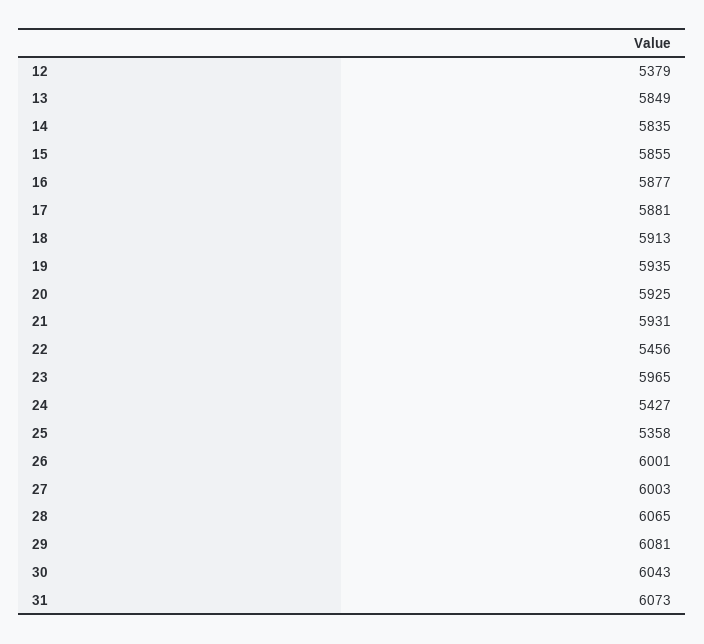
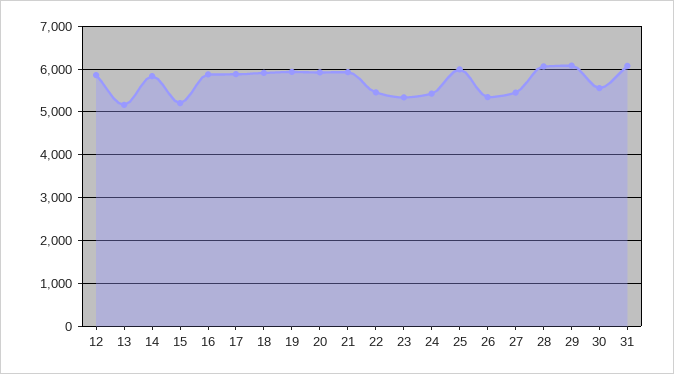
12: 5379 -> 5800
13: 5849 -> 5200
15: 5855 -> 5200
23: 5965 -> 5400
25: 5358 -> 6000
26: 6001 -> 5400
27: 6003 -> 5400
30: 6043 -> 5600

